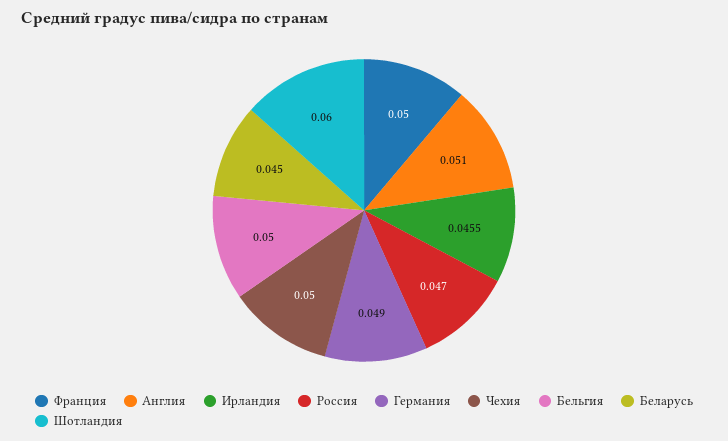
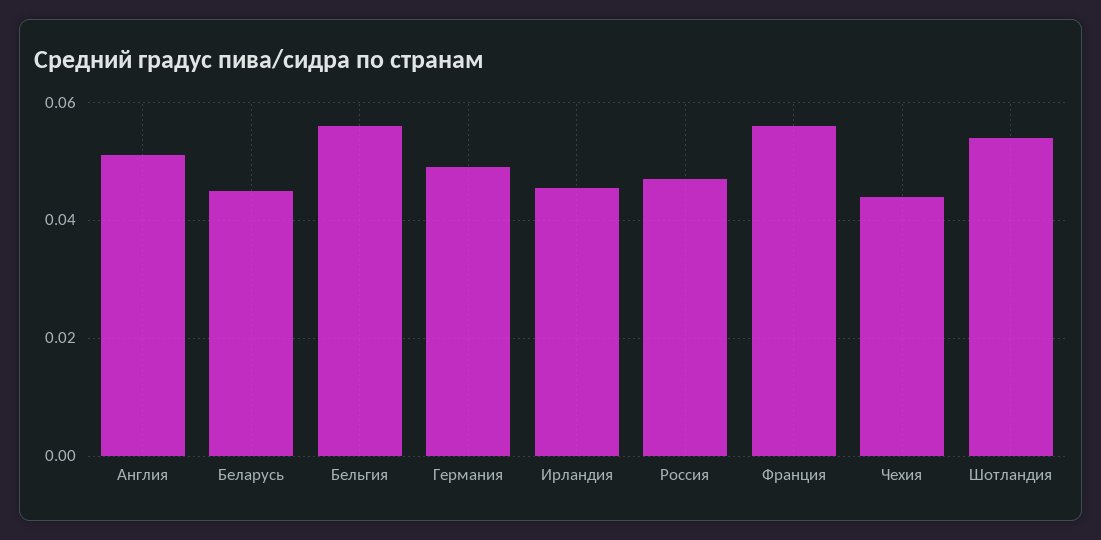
Франция: 0.05 -> 0.056
Чехия: 0.05 -> 0.044
Бельгия: 0.05 -> 0.056
Шотландия: 0.06 -> 0.054

